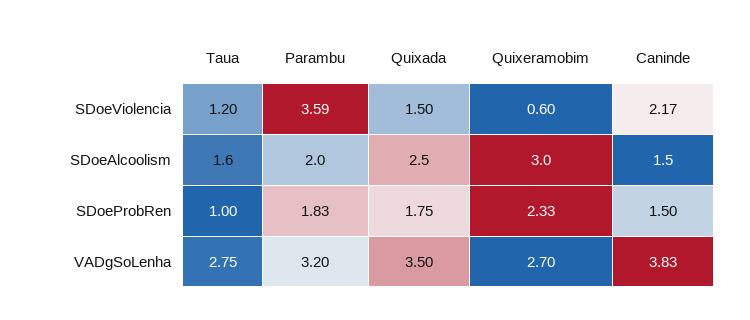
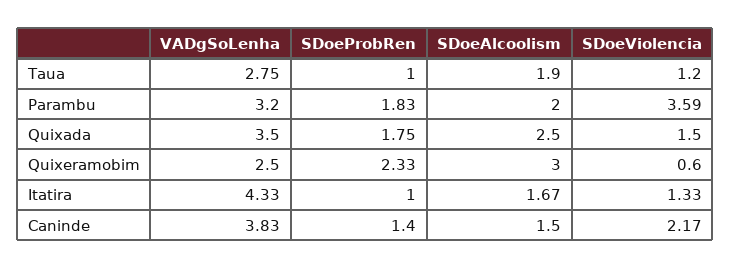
Taua, SDoeAlcoolism: 1.6 -> 1.9
Caninde, SDoeProbRen: 1.5 -> 1.4
Quixeramobim, VADgSoLenha: 2.7 -> 2.5
Itatira, VADgSoLenha: none -> 4.33
Itatira, SDoeProbRen: none -> 1
Itatira, SDoeAlcoolism: none -> 1.67
Itatira, SDoeViolencia: none -> 1.33

